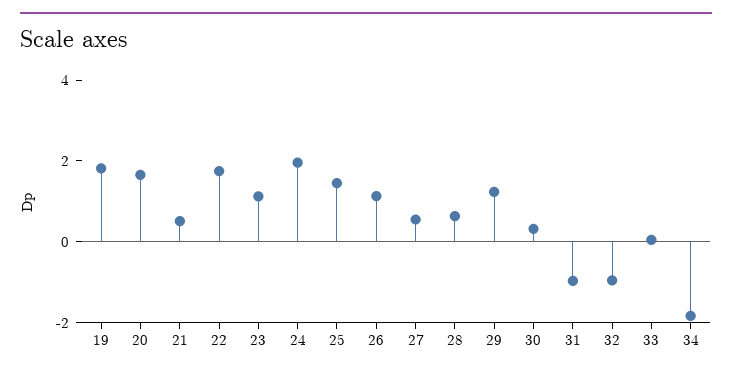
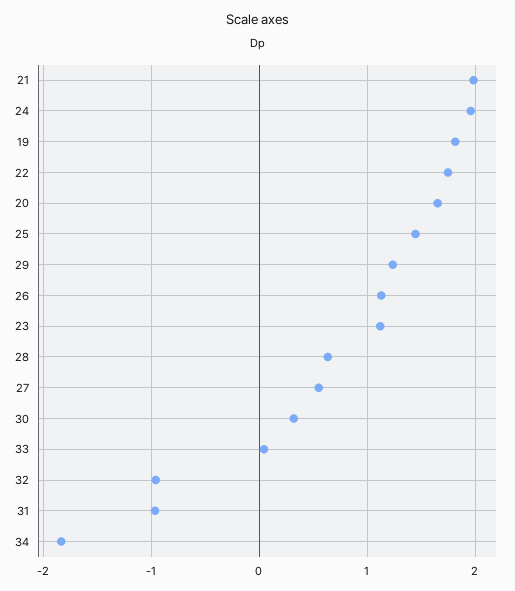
21: 0.5 -> 2

